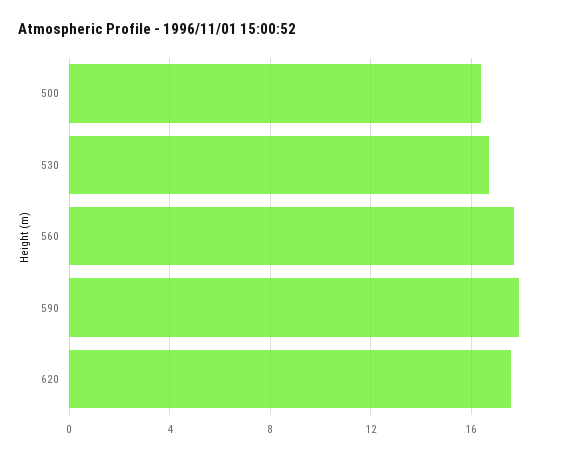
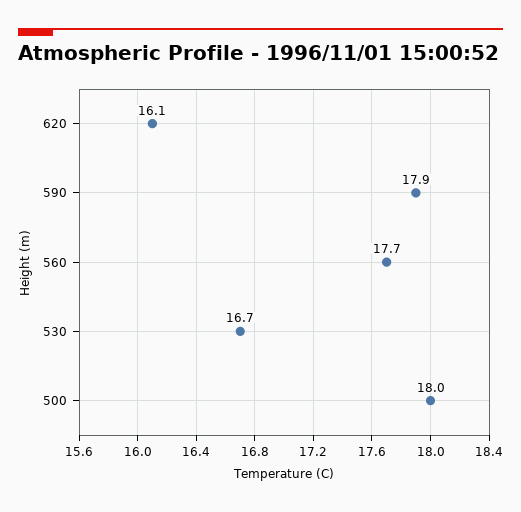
500: 16.5 -> 18
620: 17.5 -> 16.1

